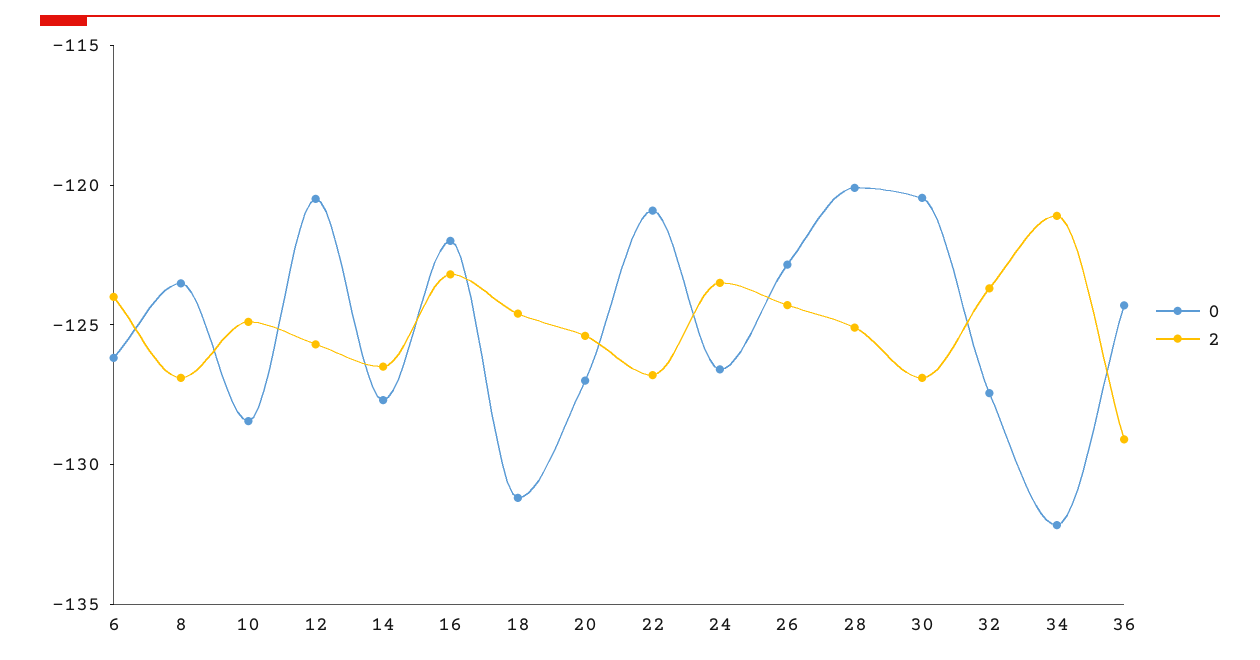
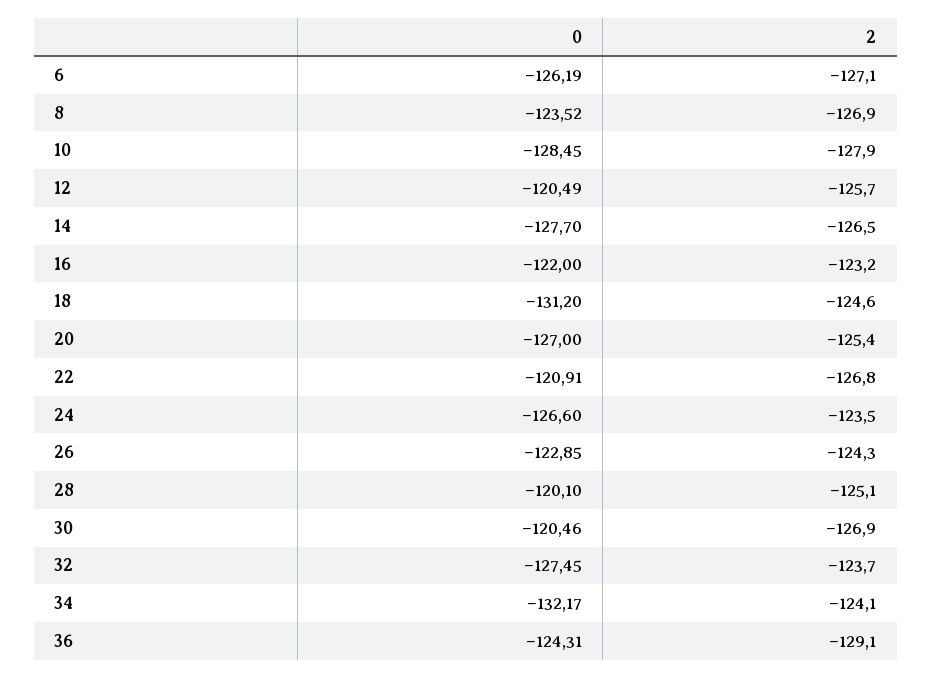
2, 6: -124 -> -127.1
2, 10: -125 -> -127.9
2, 34: -121 -> -124.1

